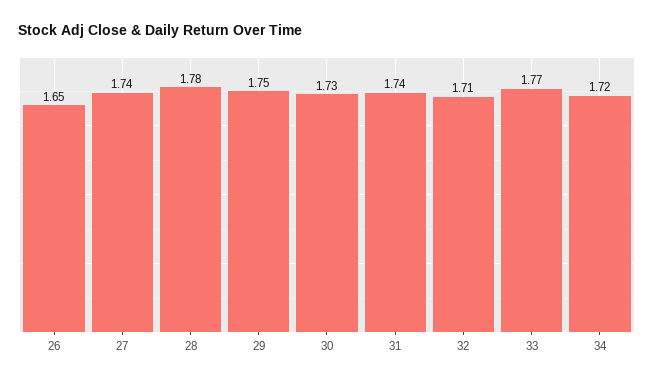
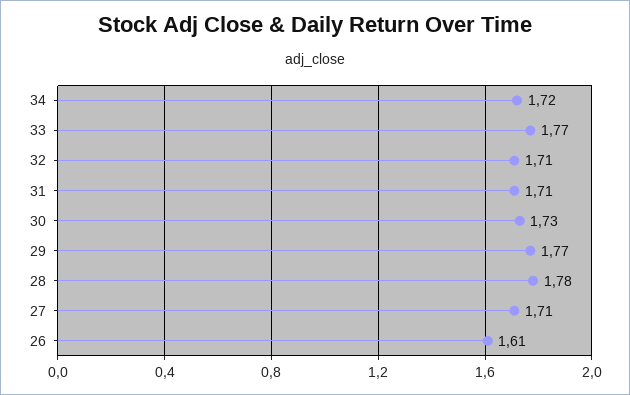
26: 1.65 -> 1.61
27: 1.74 -> 1.71
29: 1.75 -> 1.77
31: 1.74 -> 1.71

